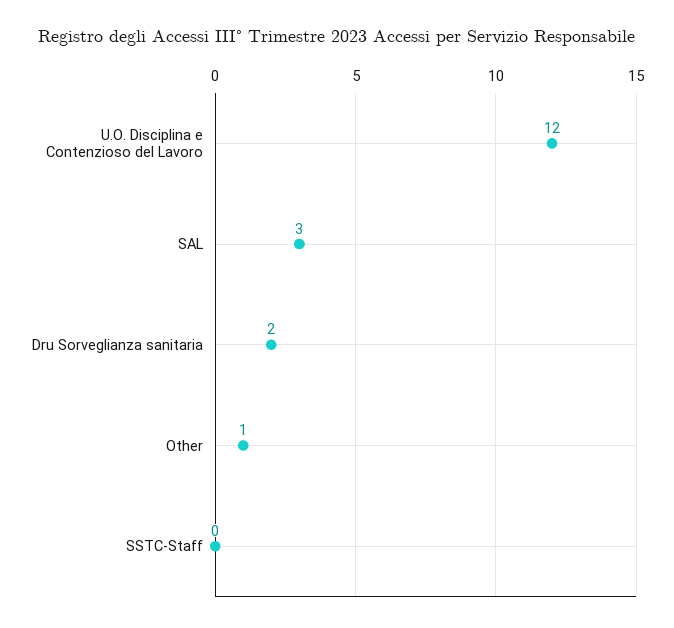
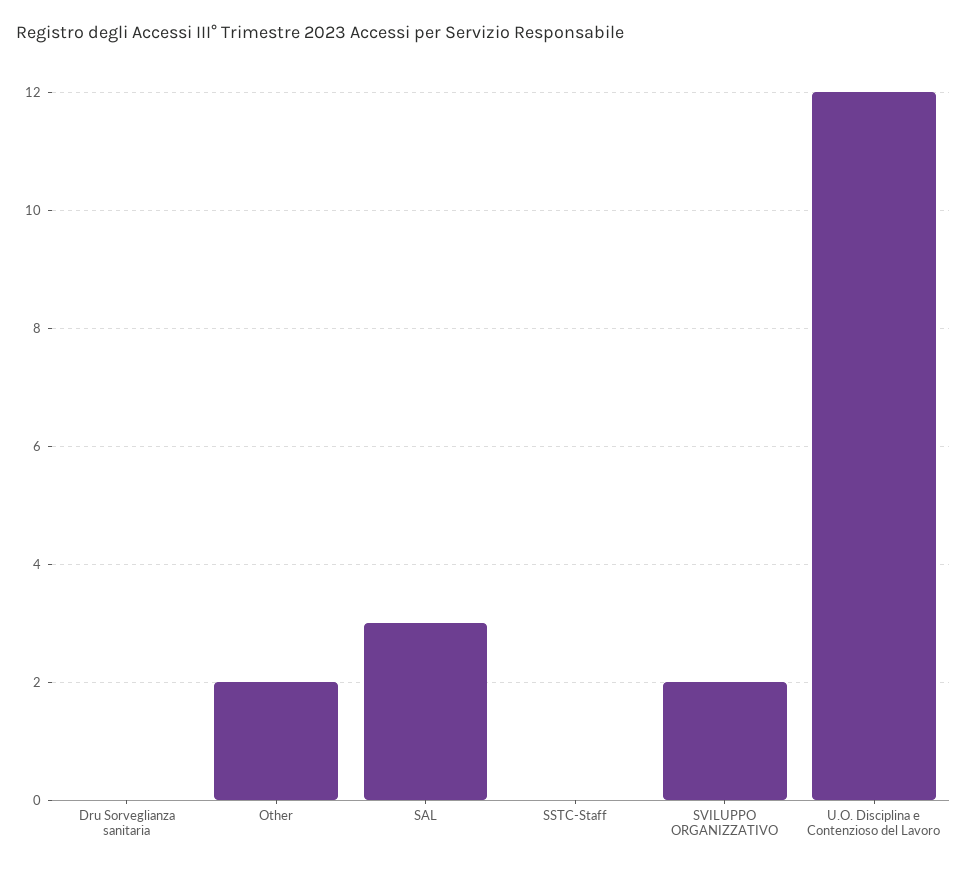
Dru Sorveglianza sanitaria: 2 -> 0
Other: 1 -> 2
SVILUPPO ORGANIZZATIVO: none -> 2

